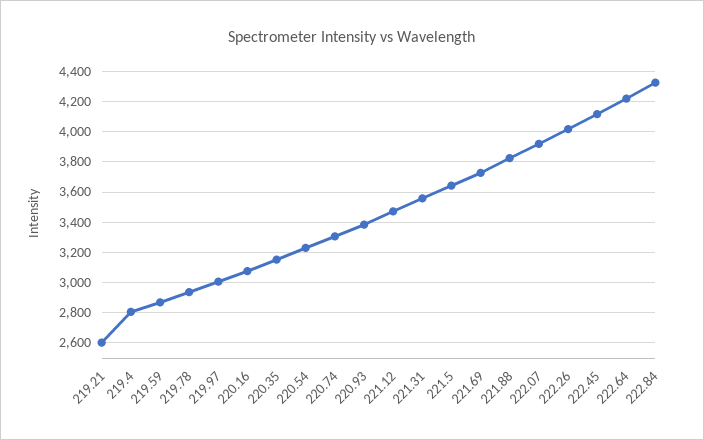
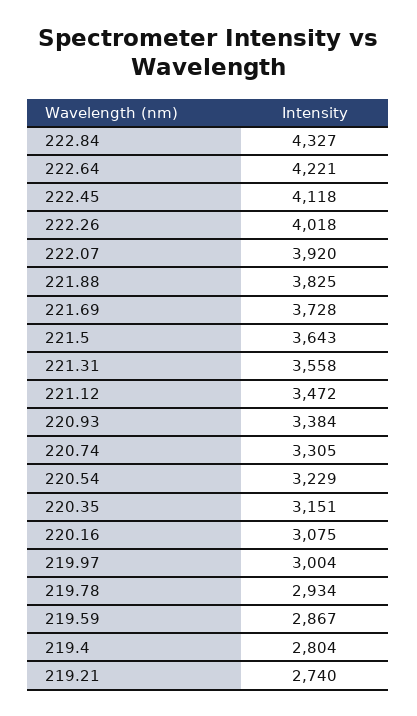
219.21: 2600 -> 2740

